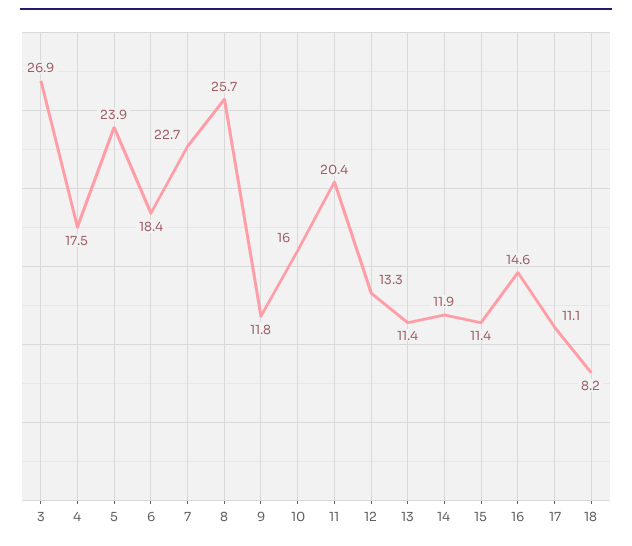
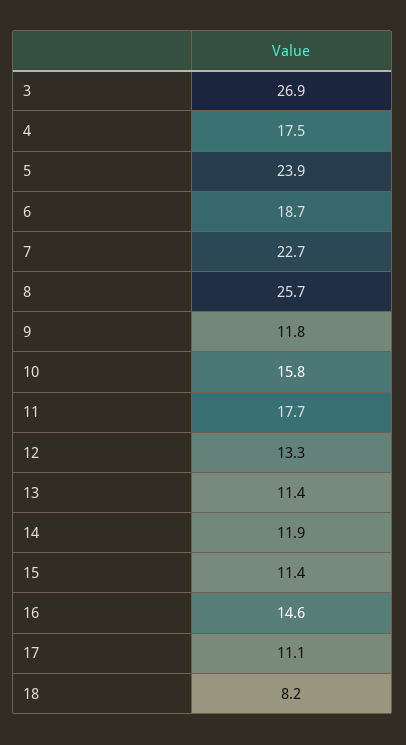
6: 18.4 -> 18.7
10: 16 -> 15.8
11: 20.4 -> 17.7

